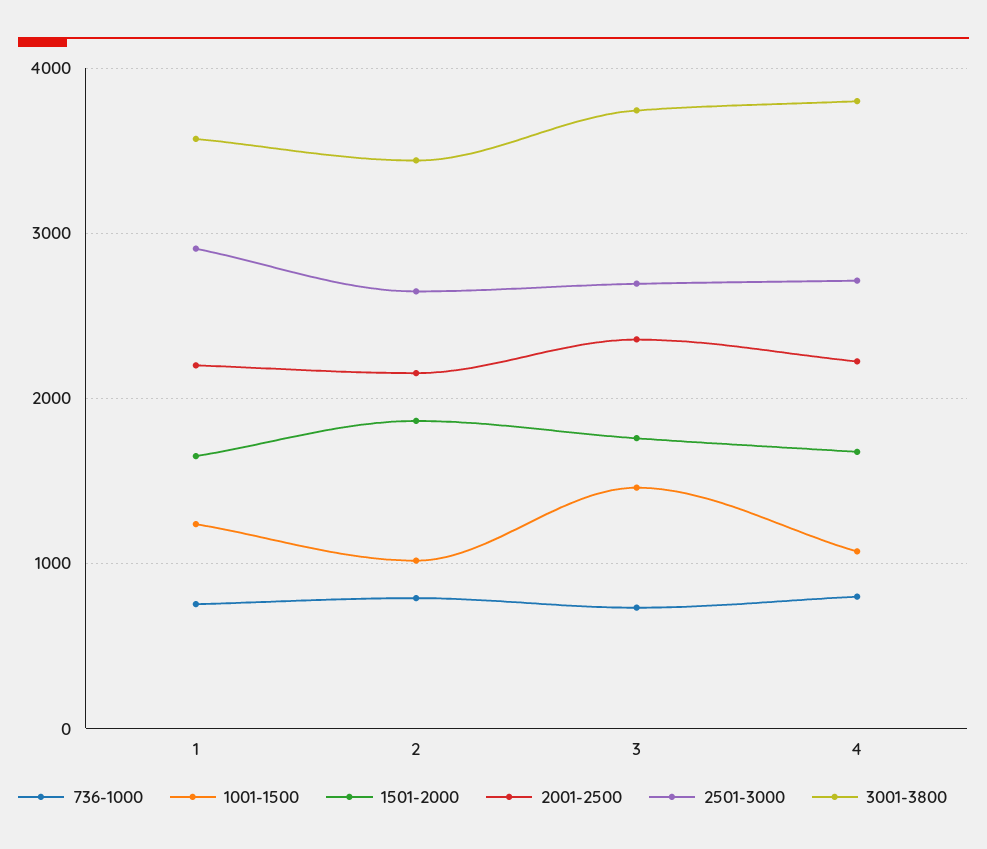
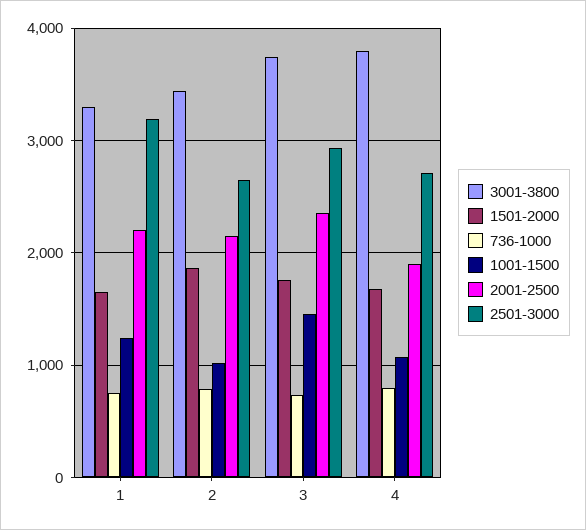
2501-3000, 1: 2900 -> 3200
3001-3800, 1: 3600 -> 3300
2501-3000, 3: 2700 -> 2900
2001-2500, 4: 2200 -> 1900

